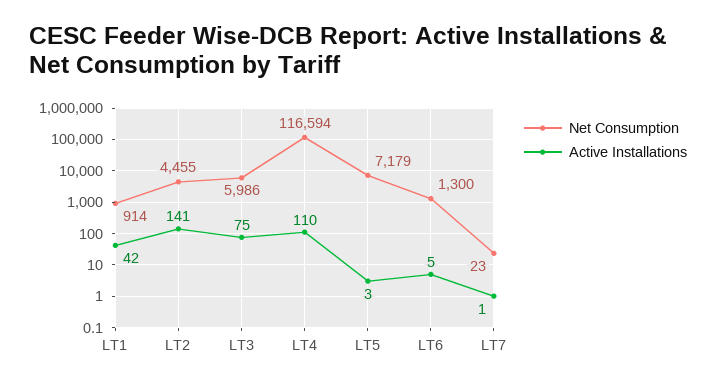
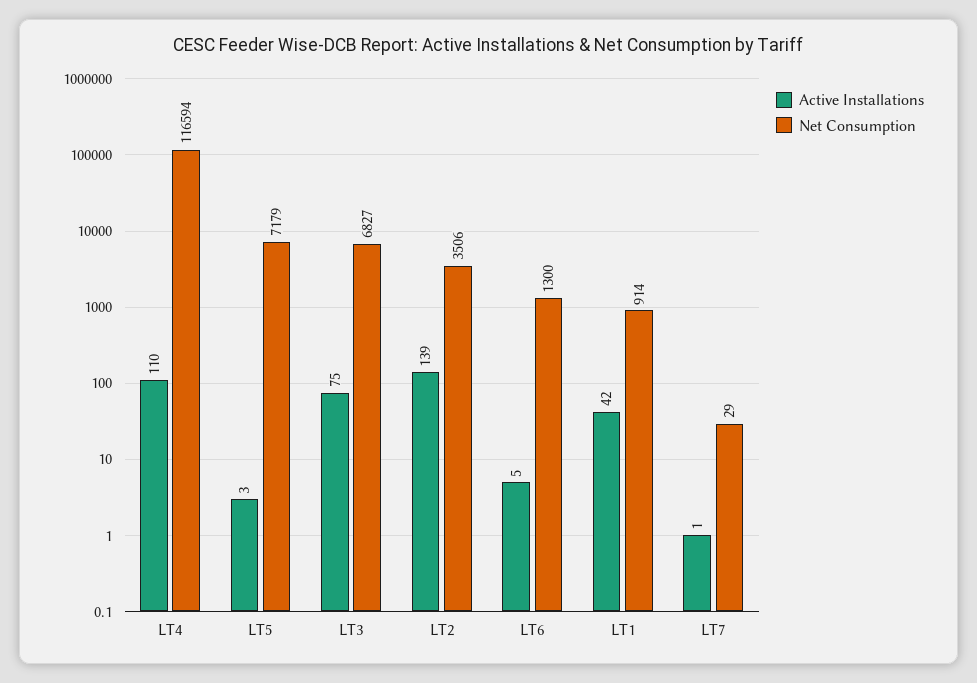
Net Consumption, LT2: 4455 -> 3506
Active Installations, LT2: 141 -> 139
Net Consumption, LT3: 5986 -> 6827
Net Consumption, LT7: 23 -> 29

